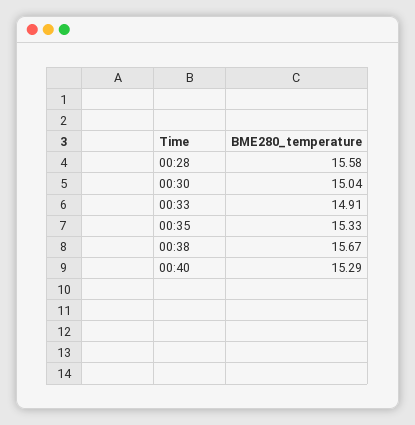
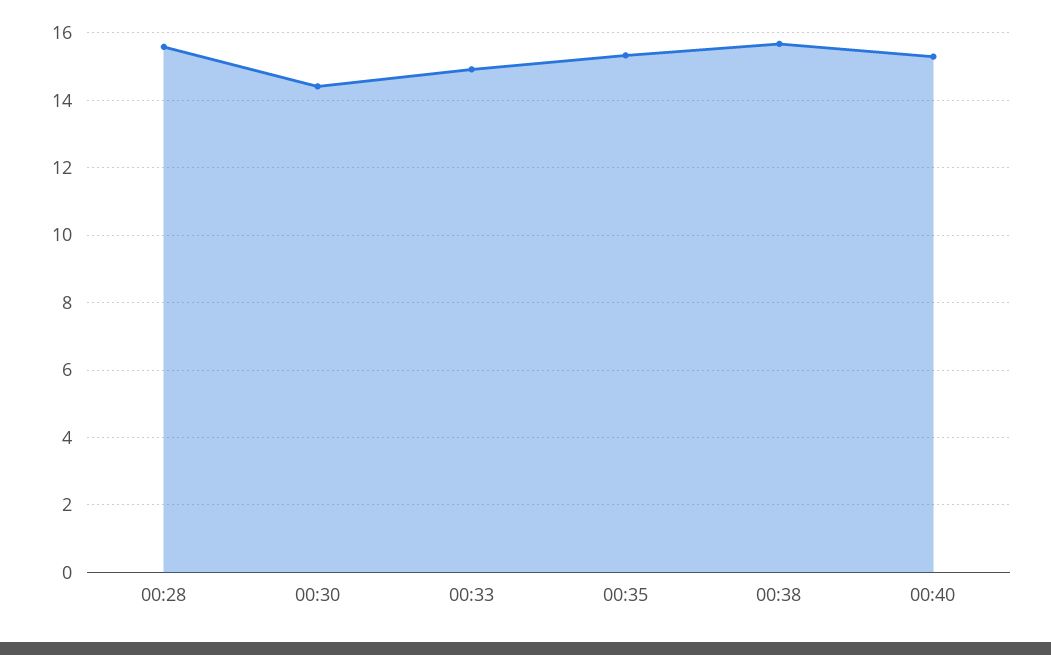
00:30: 15.04 -> 14.4

